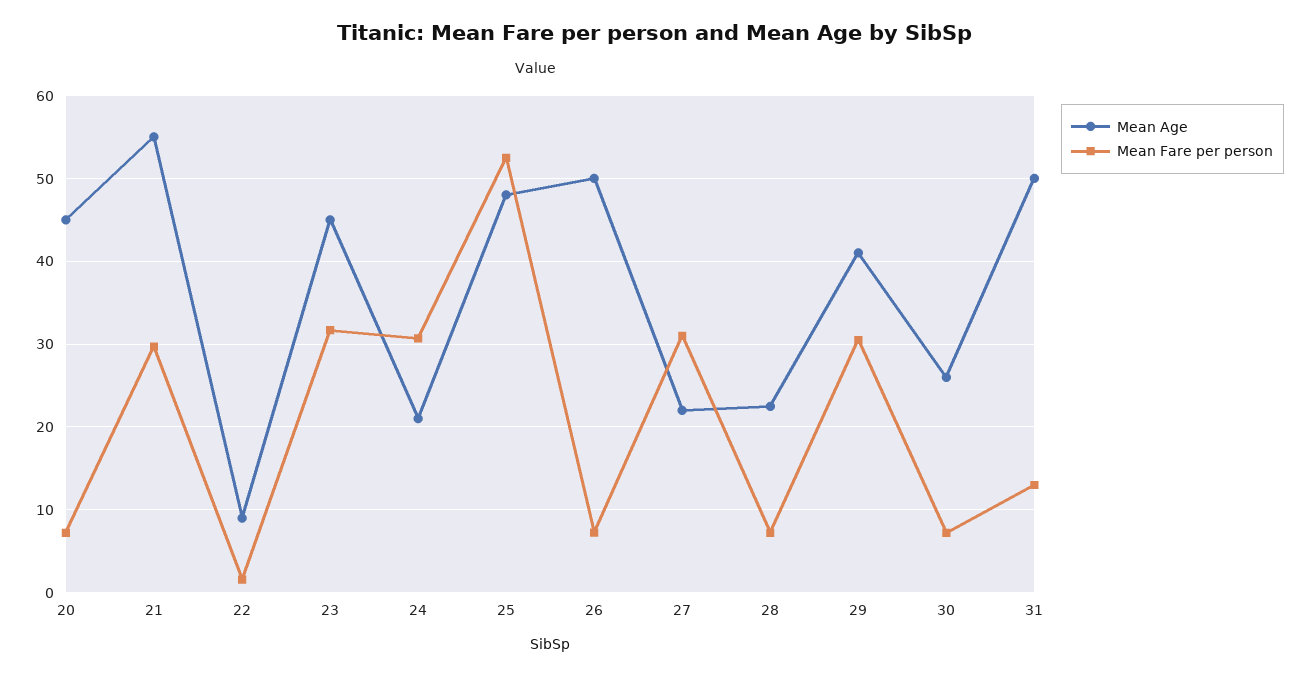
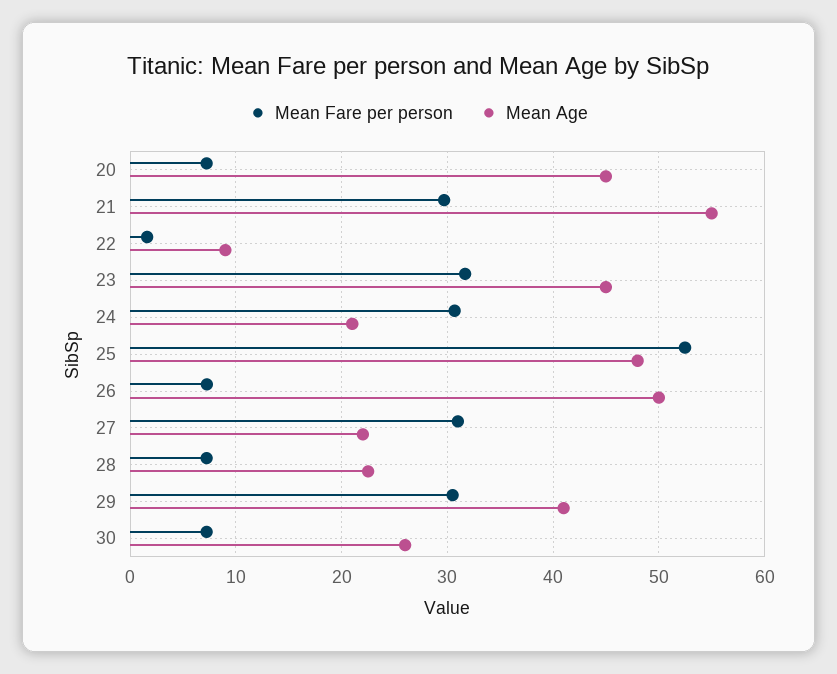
Mean Age, 31: 50 -> none
Mean Fare per person, 31: 13 -> none

